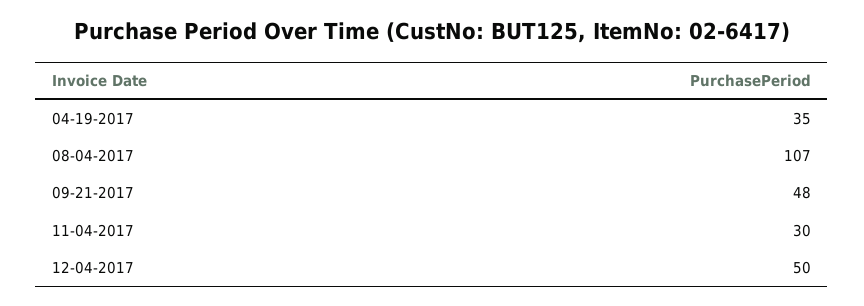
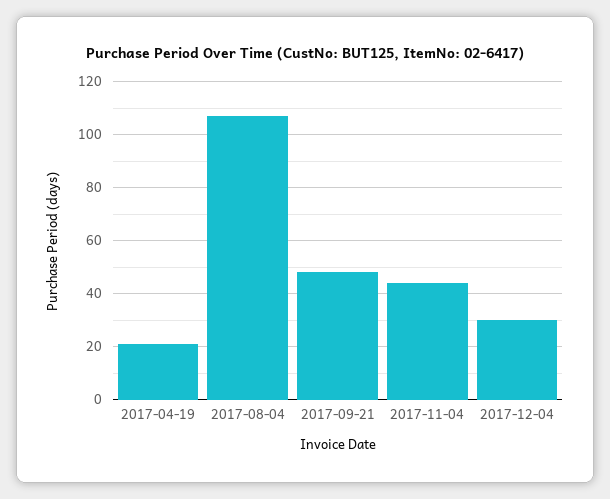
04-19-2017: 35 -> 20
11-04-2017: 30 -> 45
12-04-2017: 50 -> 30

